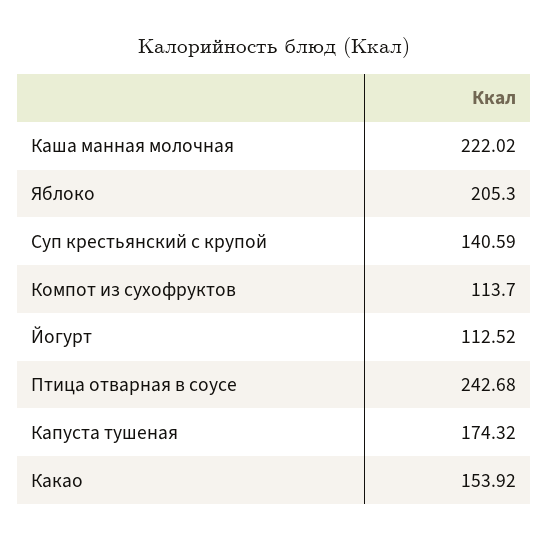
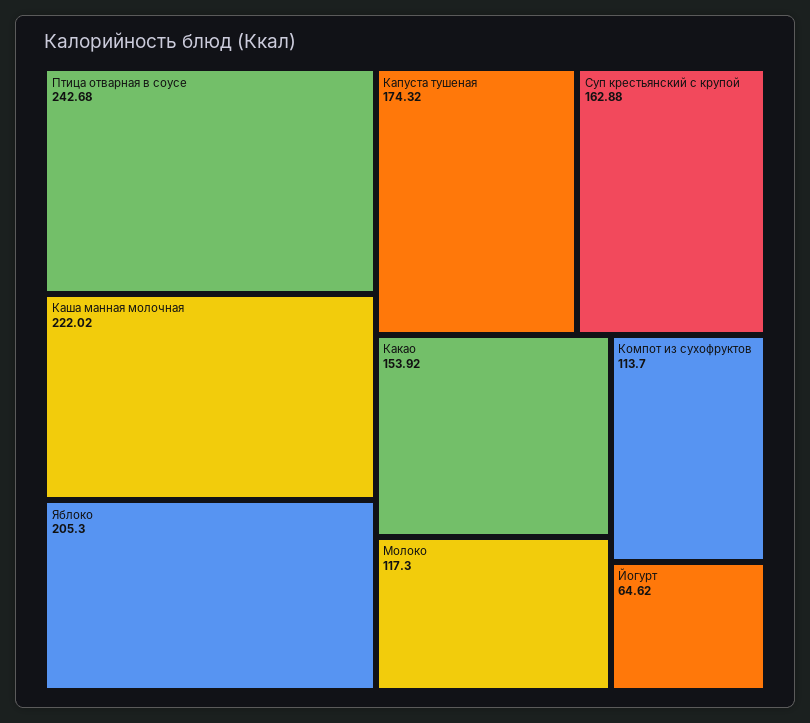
Суп крестьянский с крупой: 140.59 -> 162.88
Йогурт: 112.52 -> 64.62
Молоко: none -> 117.3

